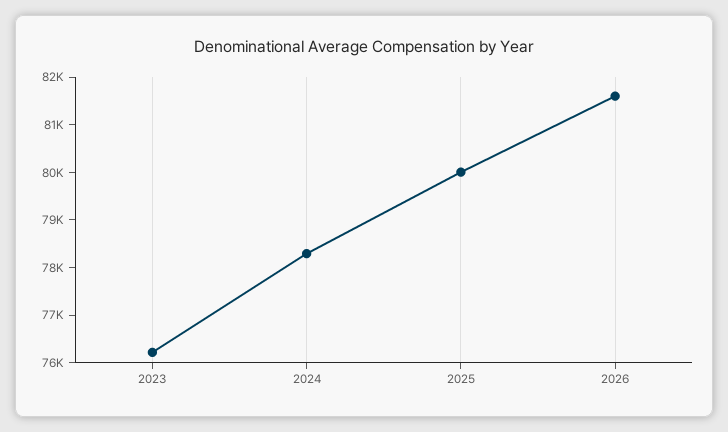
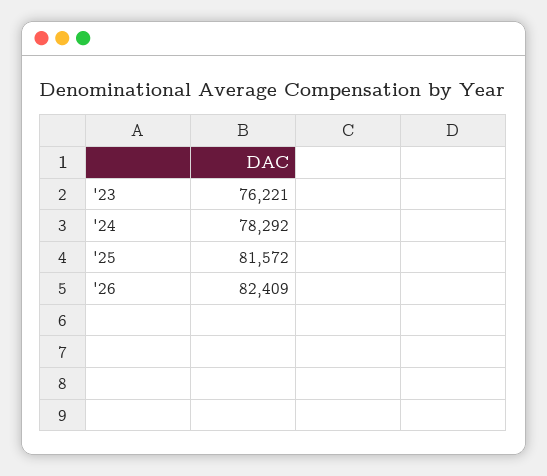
2025: 80000 -> 81572
2026: 81600 -> 82409

